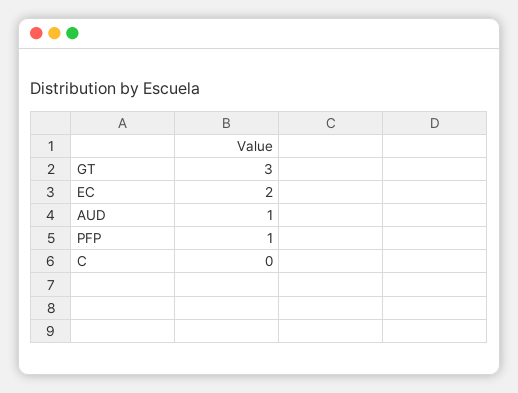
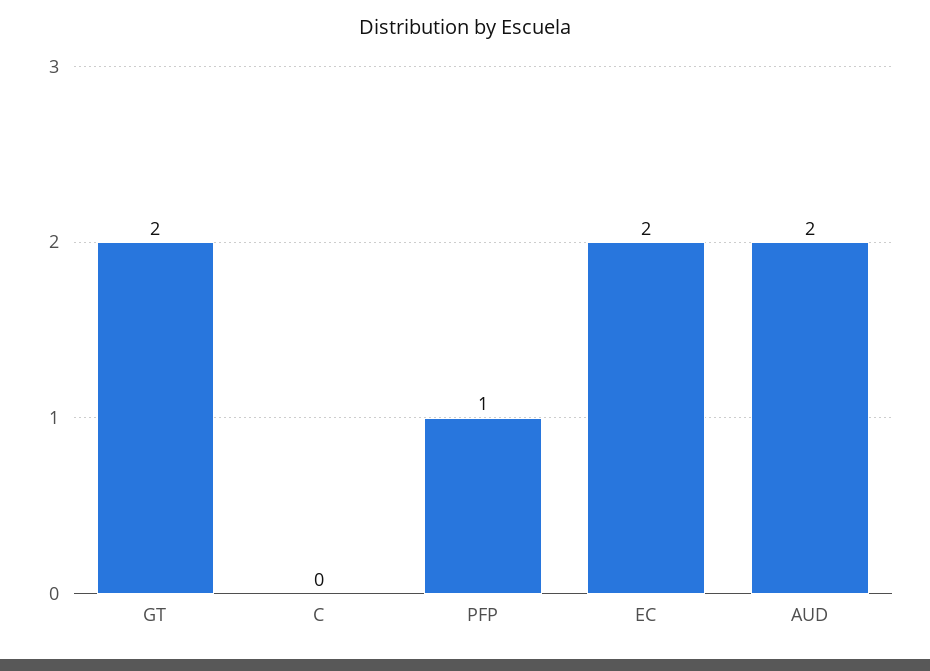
GT: 3 -> 2
AUD: 1 -> 2

